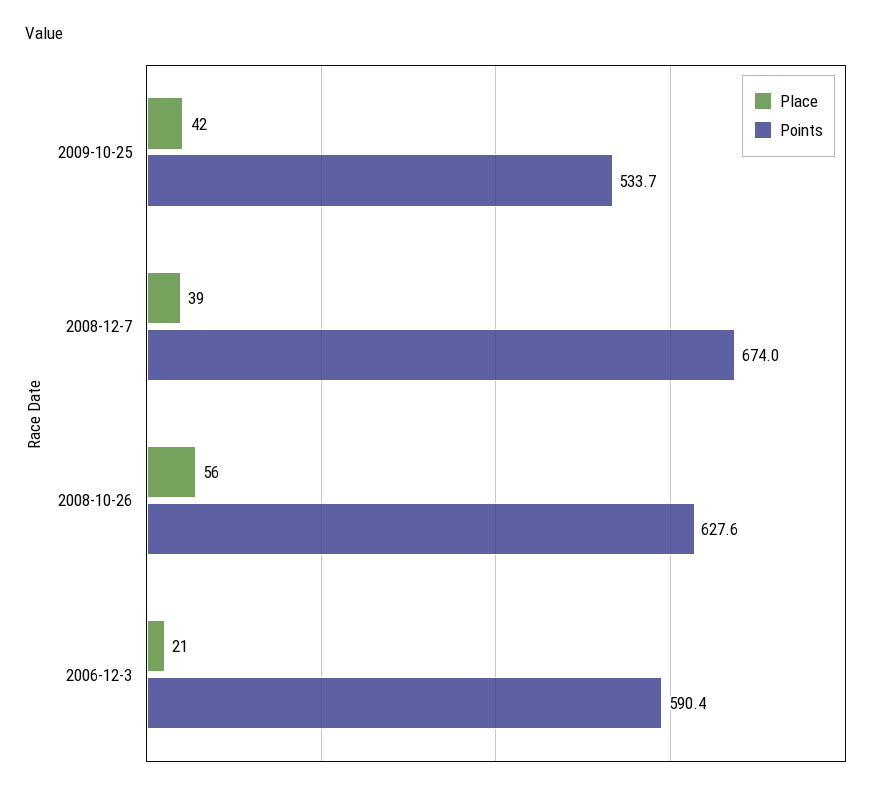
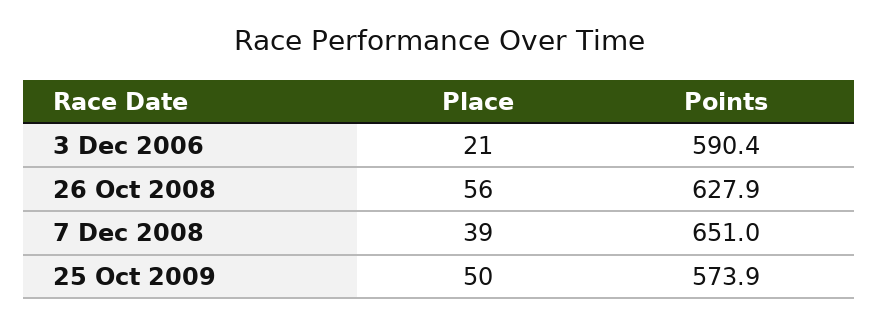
Place, 2009-10-25: 42 -> 50
Points, 2009-10-25: 533.7 -> 573.9
Points, 2008-12-7: 674 -> 651
Points, 2008-10-26: 627.6 -> 627.9

